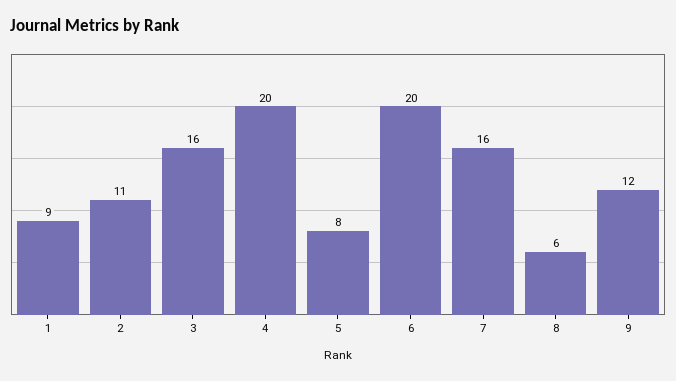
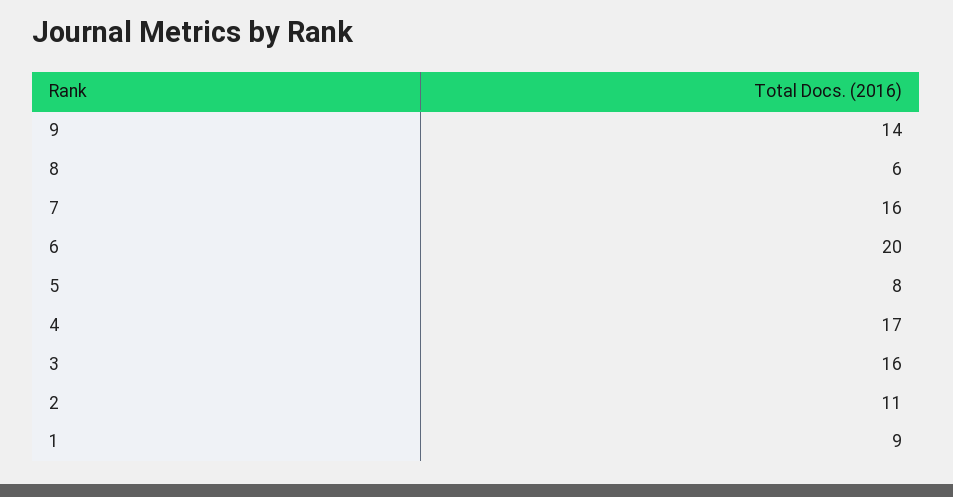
4: 20 -> 17
9: 12 -> 14

